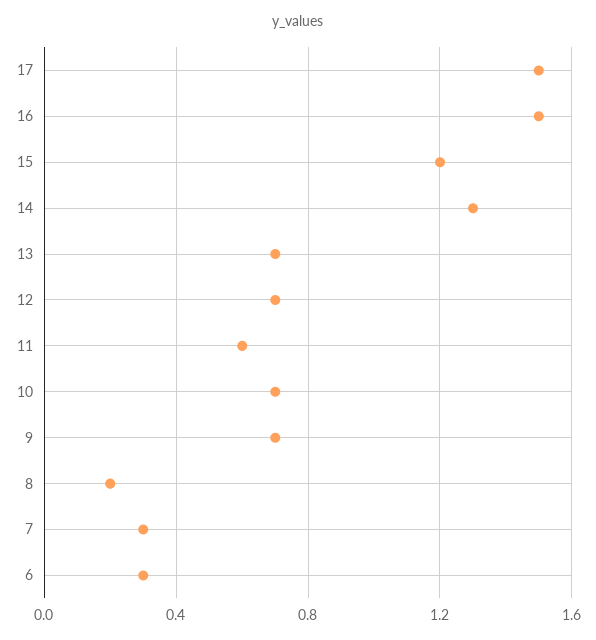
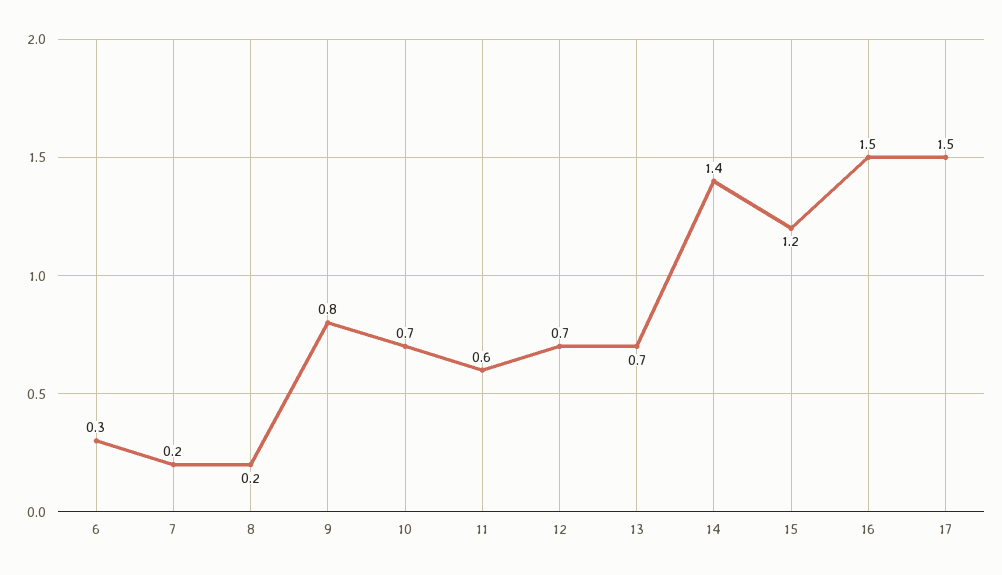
14: 1.3 -> 1.4
9: 0.7 -> 0.8
7: 0.3 -> 0.2

